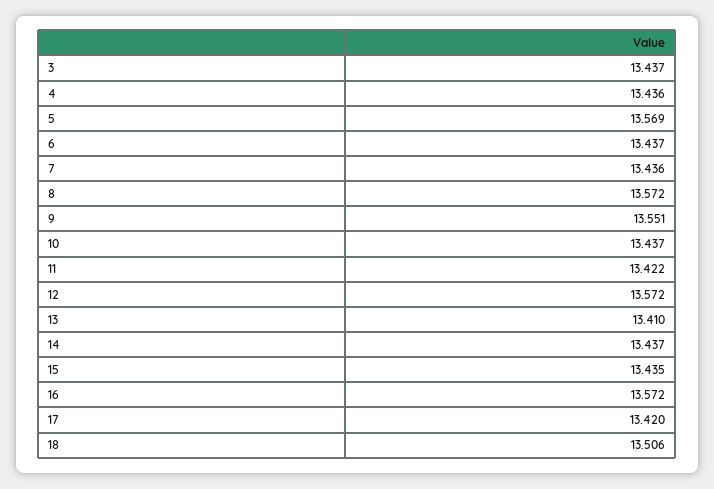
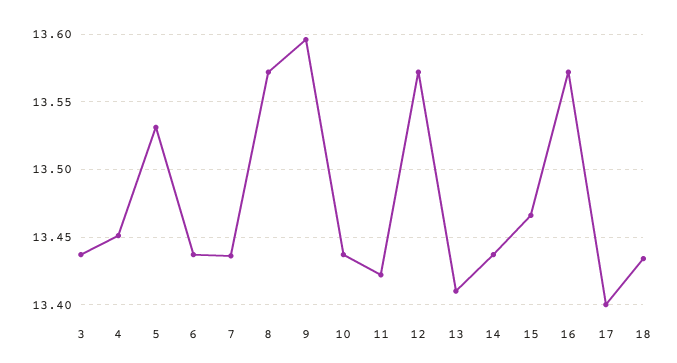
4: 13.436 -> 13.45
5: 13.569 -> 13.53
9: 13.551 -> 13.595
15: 13.435 -> 13.465
17: 13.42 -> 13.4
18: 13.506 -> 13.435

